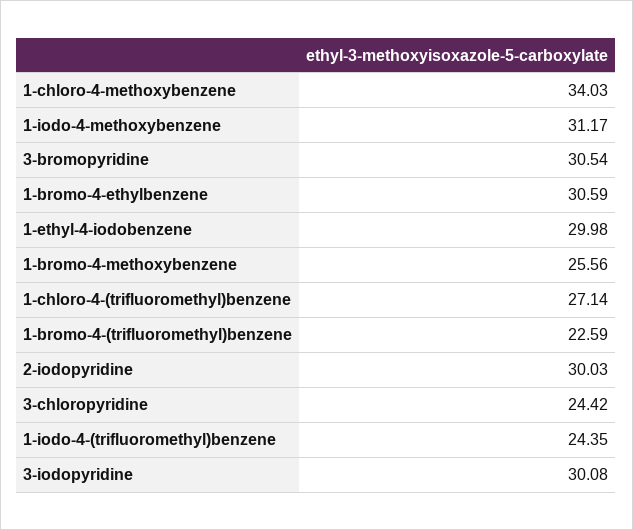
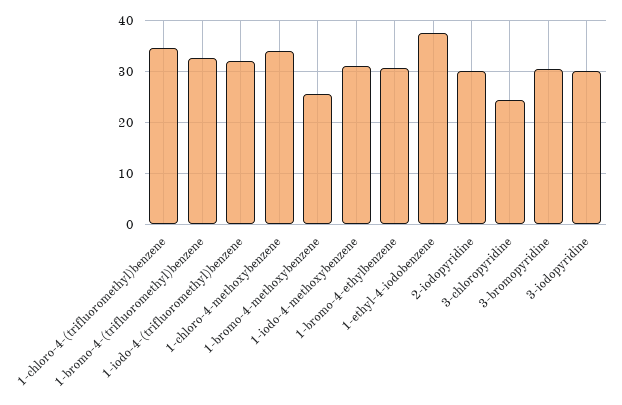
1-ethyl-4-iodobenzene: 29.98 -> 38
1-chloro-4-(trifluoromethyl)benzene: 27.14 -> 34
1-bromo-4-(trifluoromethyl)benzene: 22.59 -> 32
1-iodo-4-(trifluoromethyl)benzene: 24.35 -> 32

